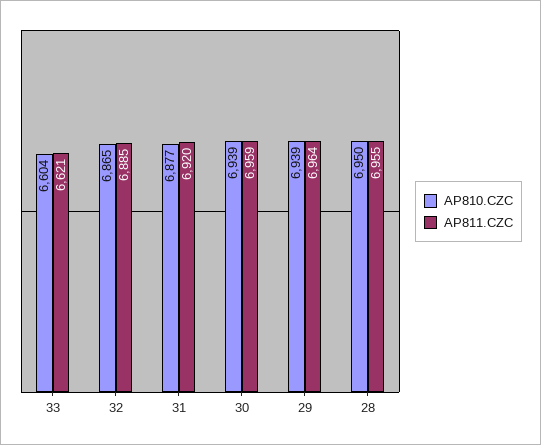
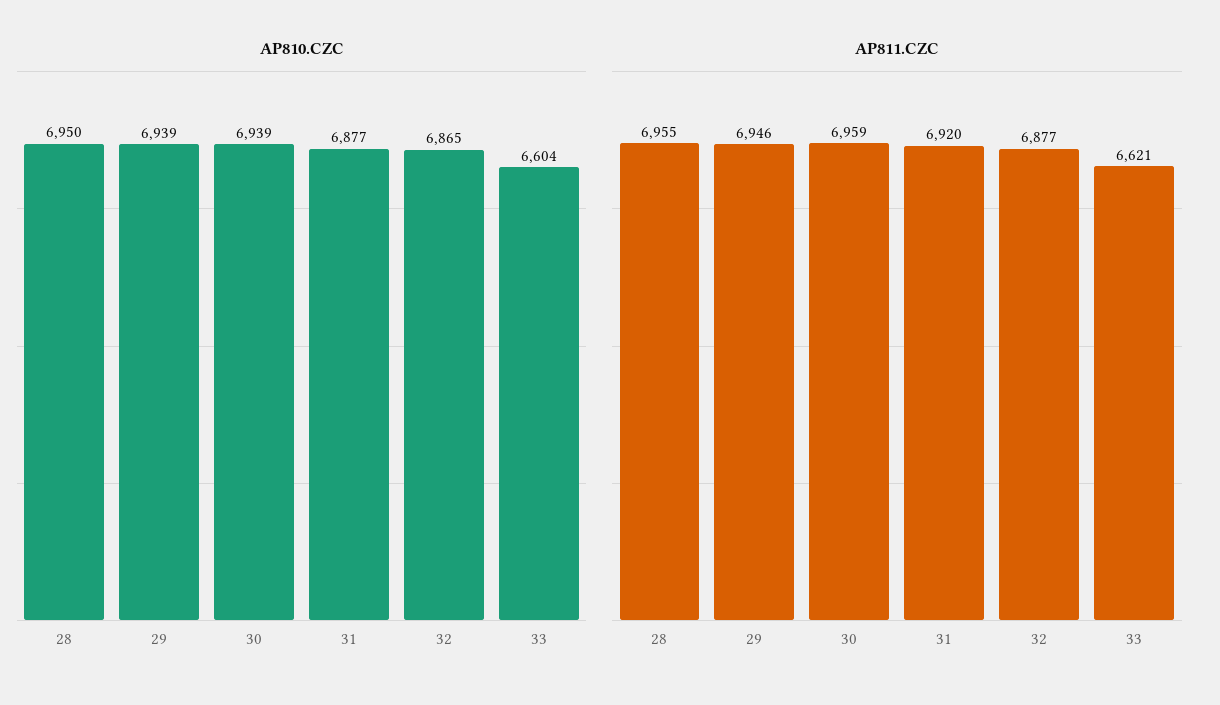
AP811.CZC, 32: 6885 -> 6877
AP811.CZC, 29: 6964 -> 6946

